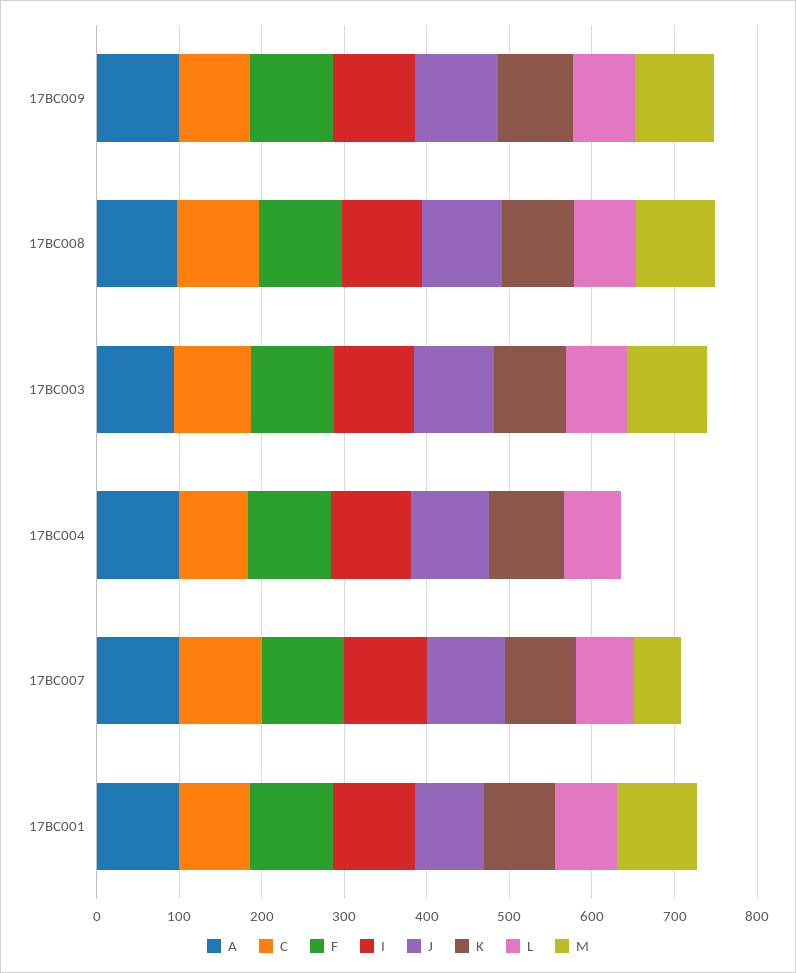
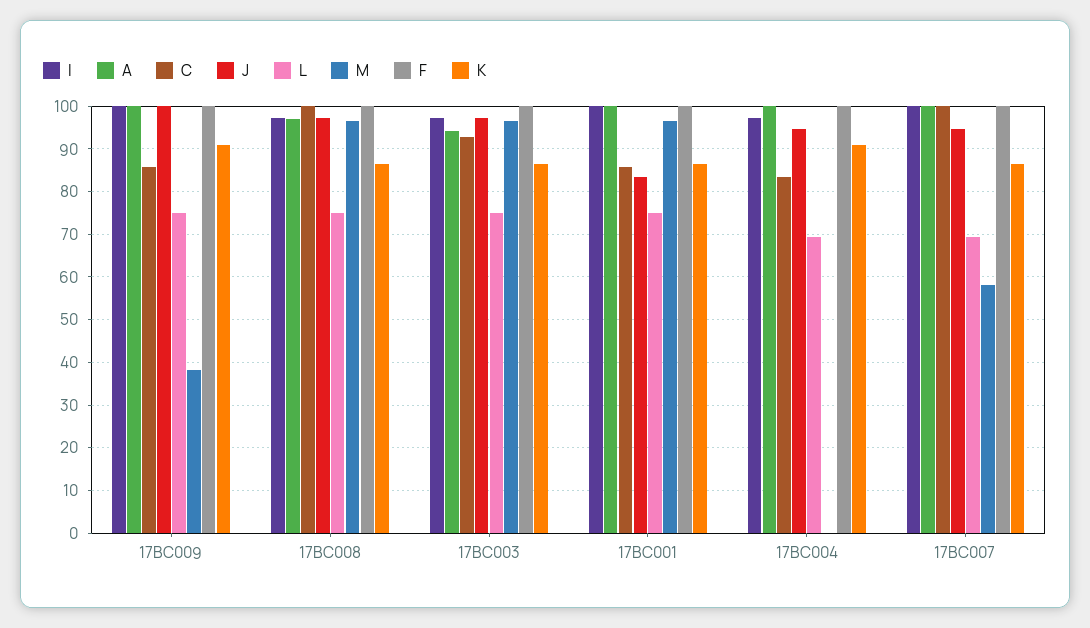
M, 17BC009: 100 -> 38

